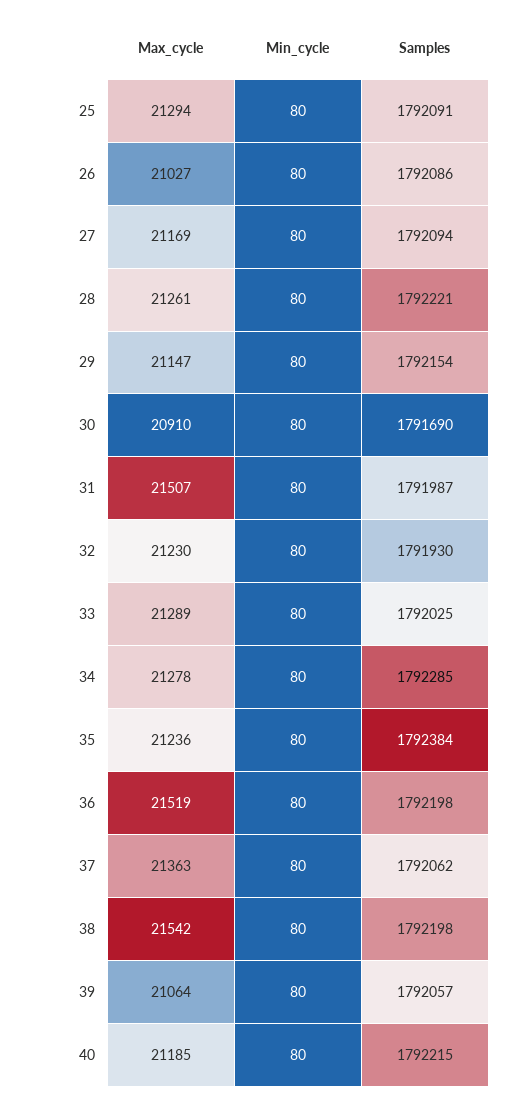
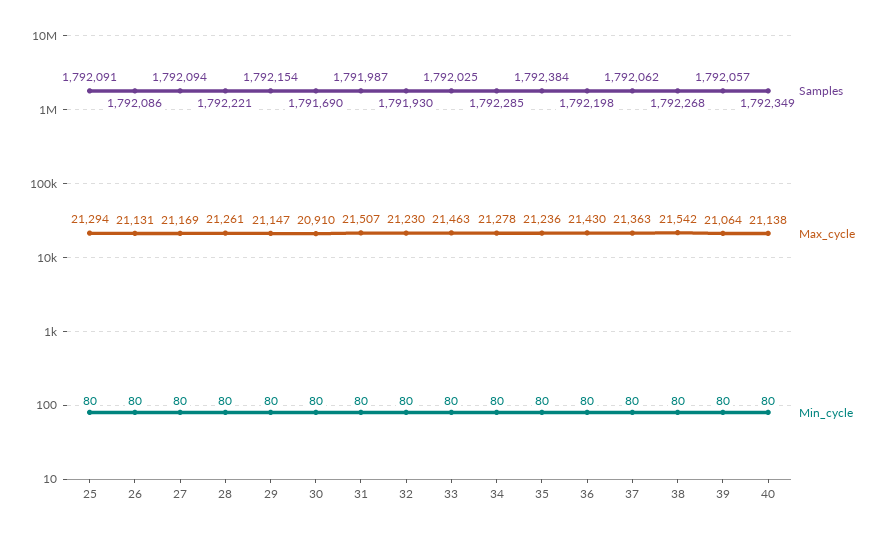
Max_cycle, 26: 21027 -> 21131
Max_cycle, 33: 21289 -> 21463
Max_cycle, 36: 21519 -> 21430
Samples, 38: 1792198 -> 1792268
Max_cycle, 40: 21185 -> 21138
Samples, 40: 1792215 -> 1792349

